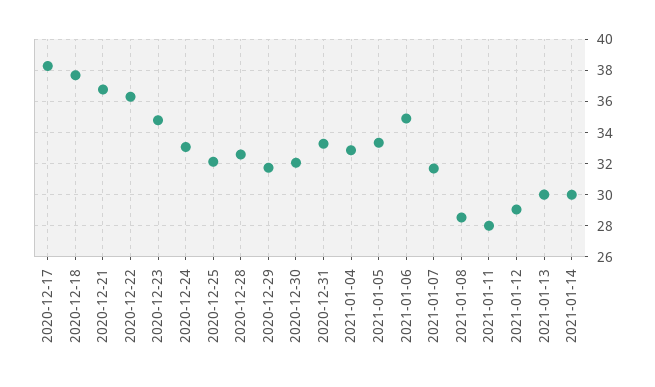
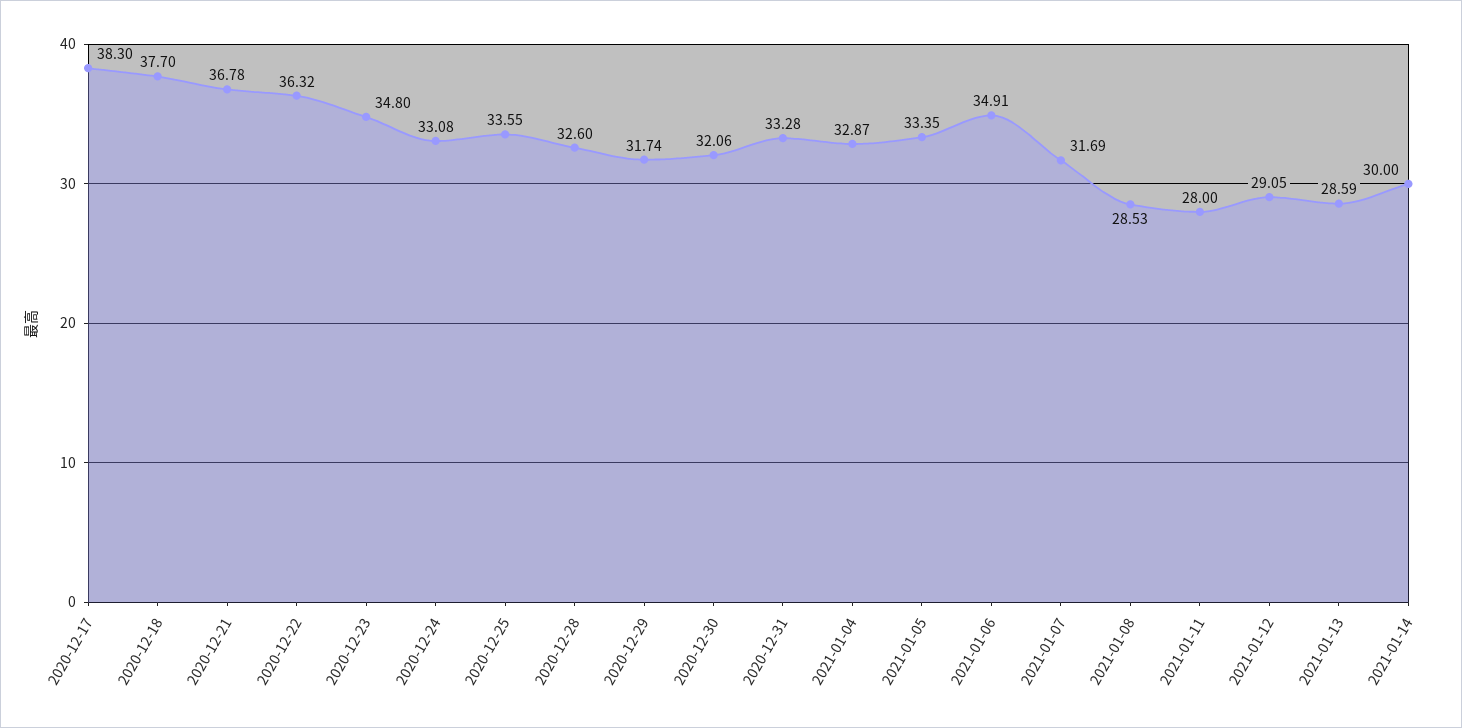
2020-12-25: 32 -> 33.55
2021-01-13: 30 -> 28.59

